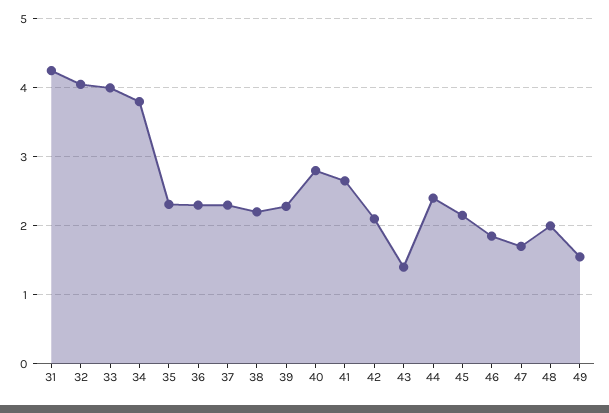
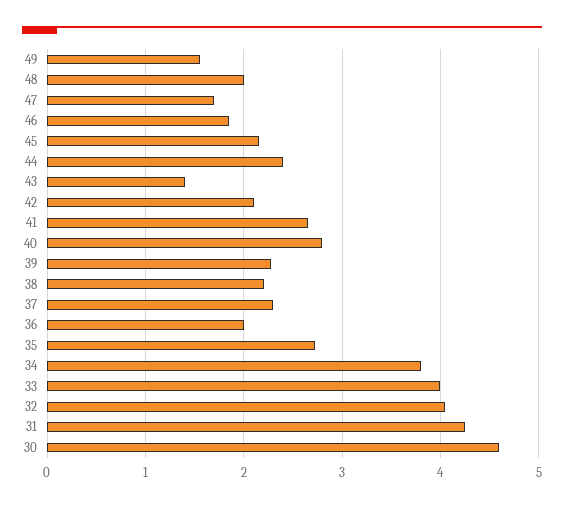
35: 2.3 -> 2.7
36: 2.3 -> 2
30: none -> 4.6

